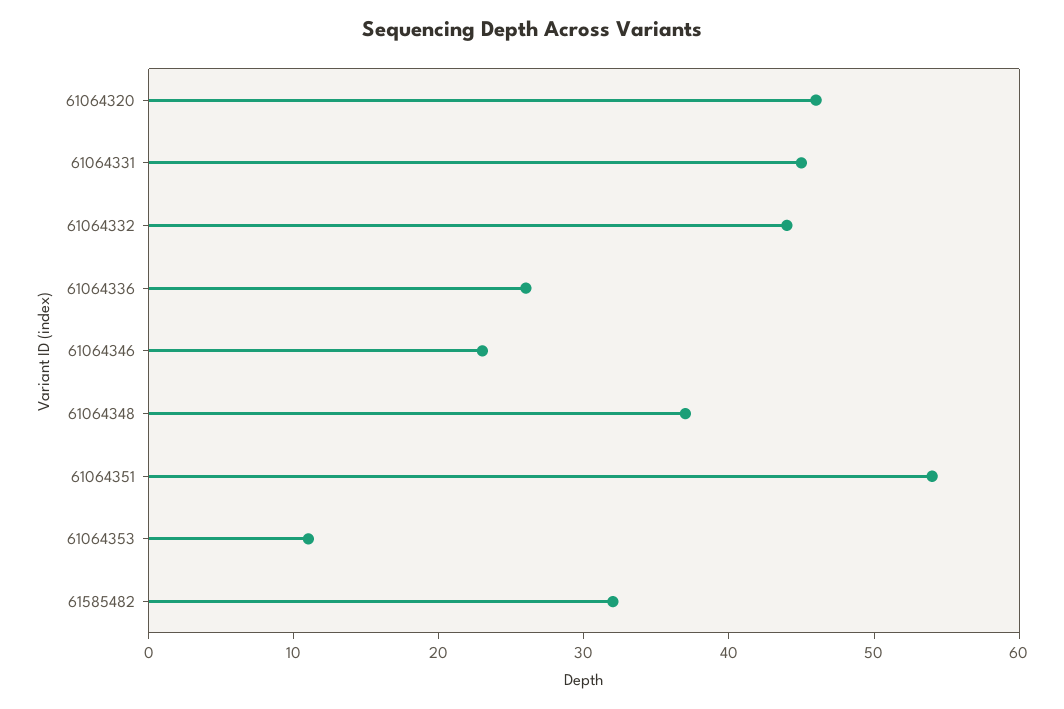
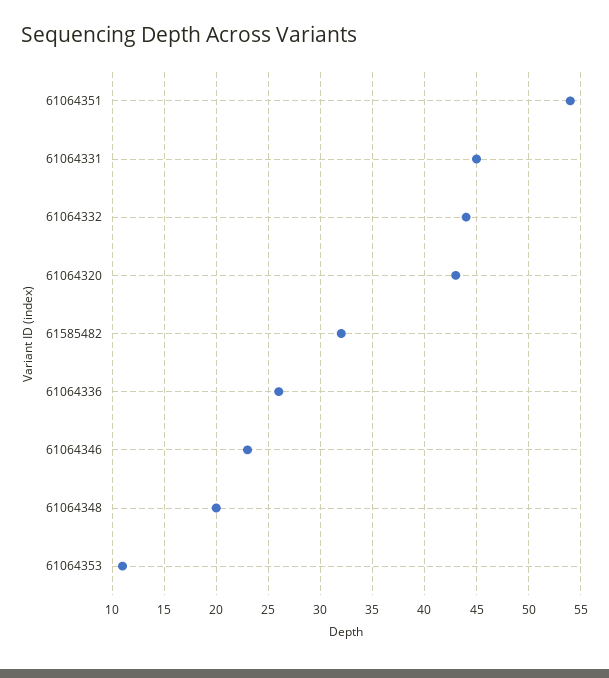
61064320: 46 -> 43
61064348: 37 -> 20

